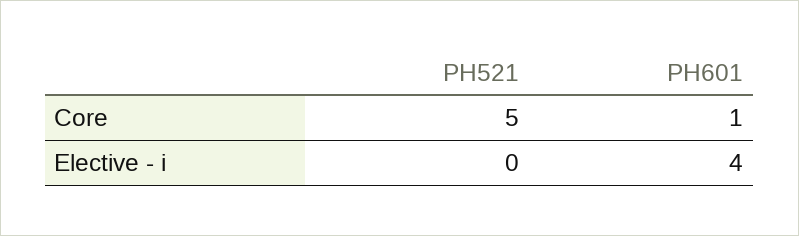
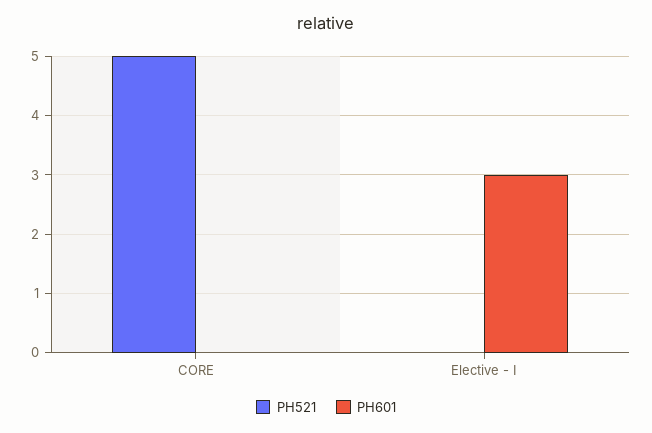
PH601, Core: 1 -> 0
PH601, Elective - i: 4 -> 3

